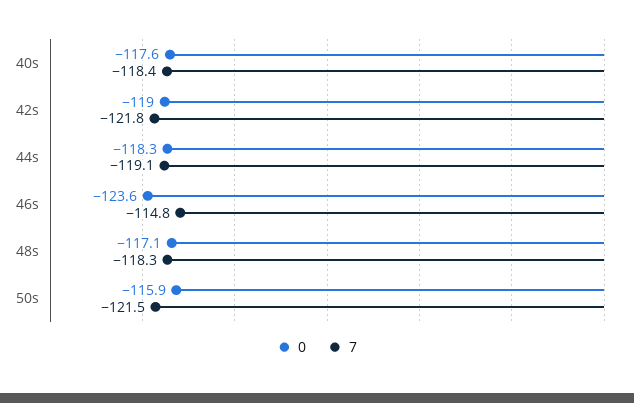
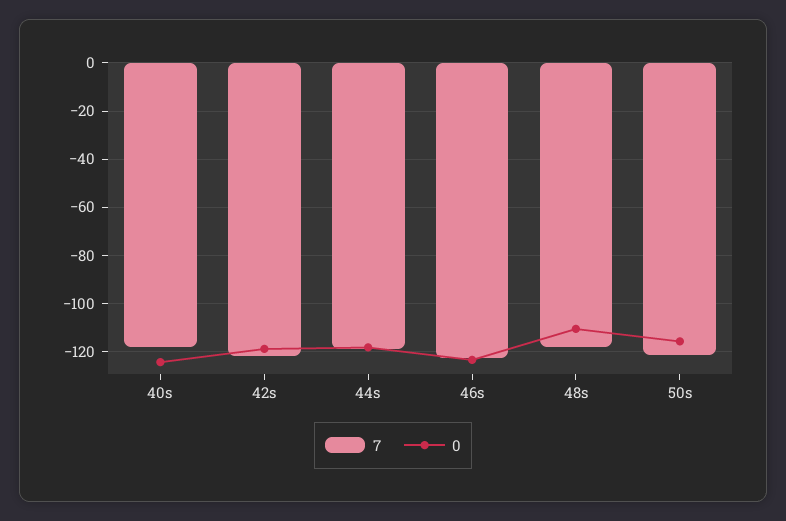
0, 40s: -117.6 -> -125
7, 46s: -114.8 -> -122.5
0, 48s: -117.1 -> -110

